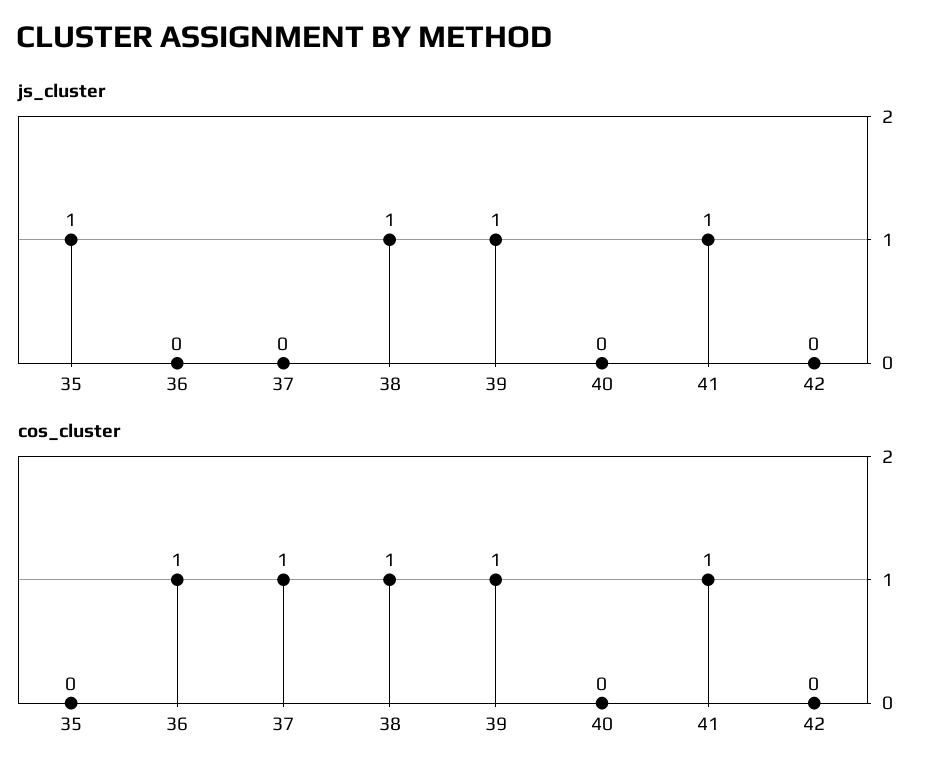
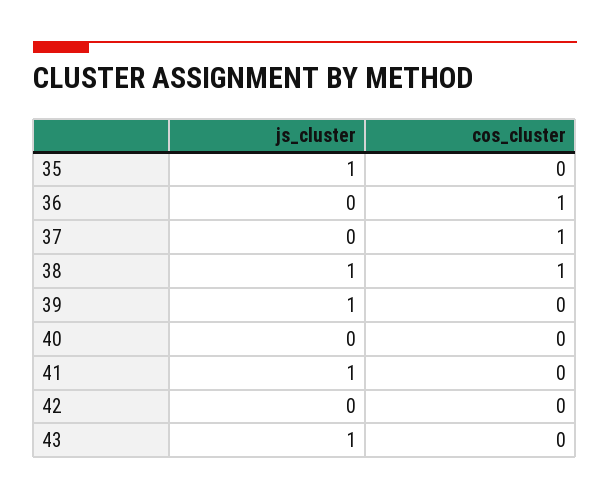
cos_cluster, 39: 1 -> 0
cos_cluster, 41: 1 -> 0
js_cluster, 43: none -> 1
cos_cluster, 43: none -> 0

